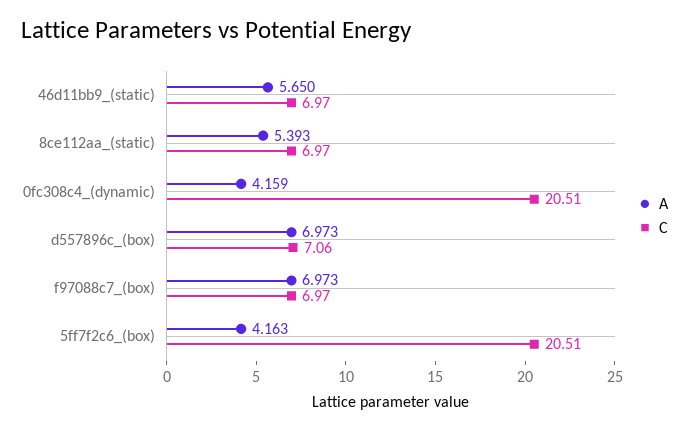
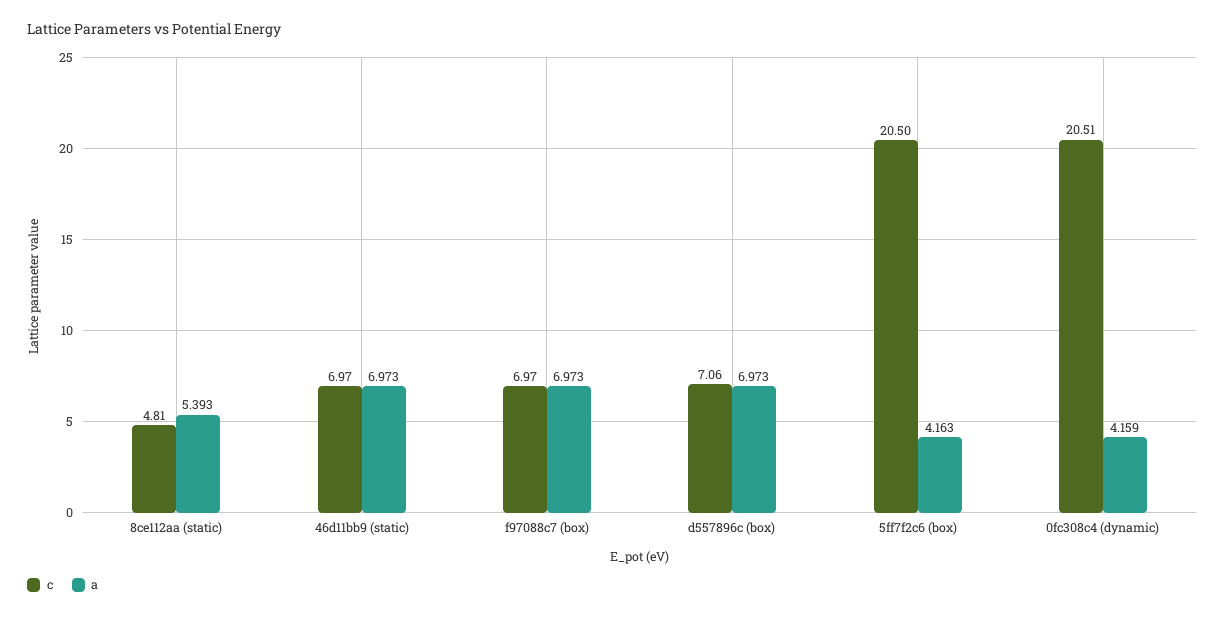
A, 46d11bb9_(static): 5.65 -> 6.973
C, 8ce112aa_(static): 6.97 -> 4.81
C, 5ff7f2c6_(box): 20.51 -> 20.5

